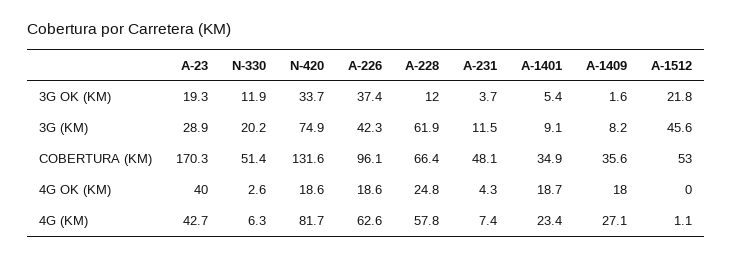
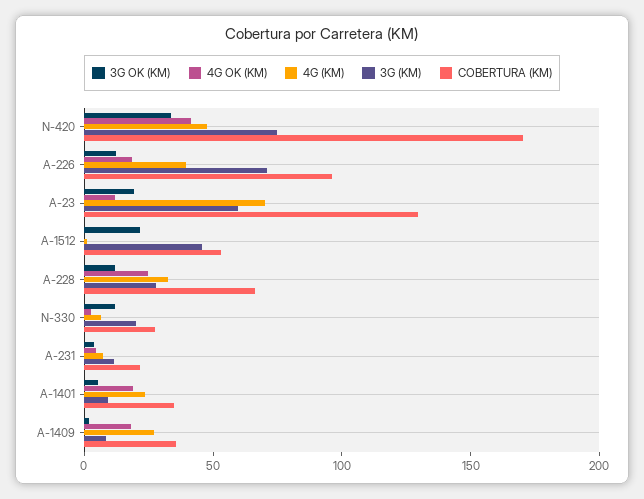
3G OK (KM), A-226: 37.4 -> 10
3G (KM), A-23: 28.9 -> 60
3G (KM), A-226: 42.3 -> 70
3G (KM), A-228: 61.9 -> 30
COBERTURA (KM), A-23: 170.3 -> 130
COBERTURA (KM), N-330: 51.4 -> 30
COBERTURA (KM), N-420: 131.6 -> 170
COBERTURA (KM), A-231: 48.1 -> 20
4G OK (KM), A-23: 40 -> 10
4G OK (KM), N-420: 18.6 -> 40
4G (KM), A-23: 42.7 -> 70
4G (KM), N-420: 81.7 -> 50
4G (KM), A-226: 62.6 -> 40
4G (KM), A-228: 57.8 -> 30

